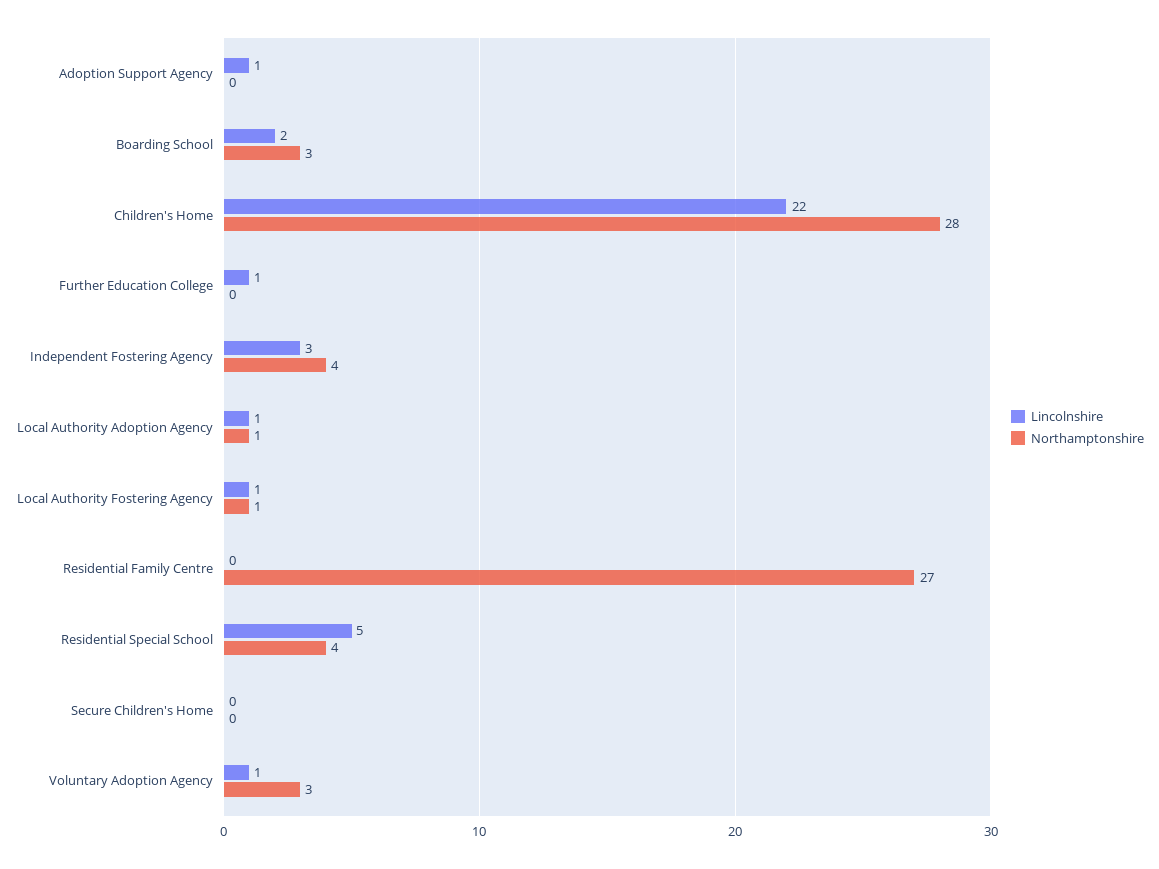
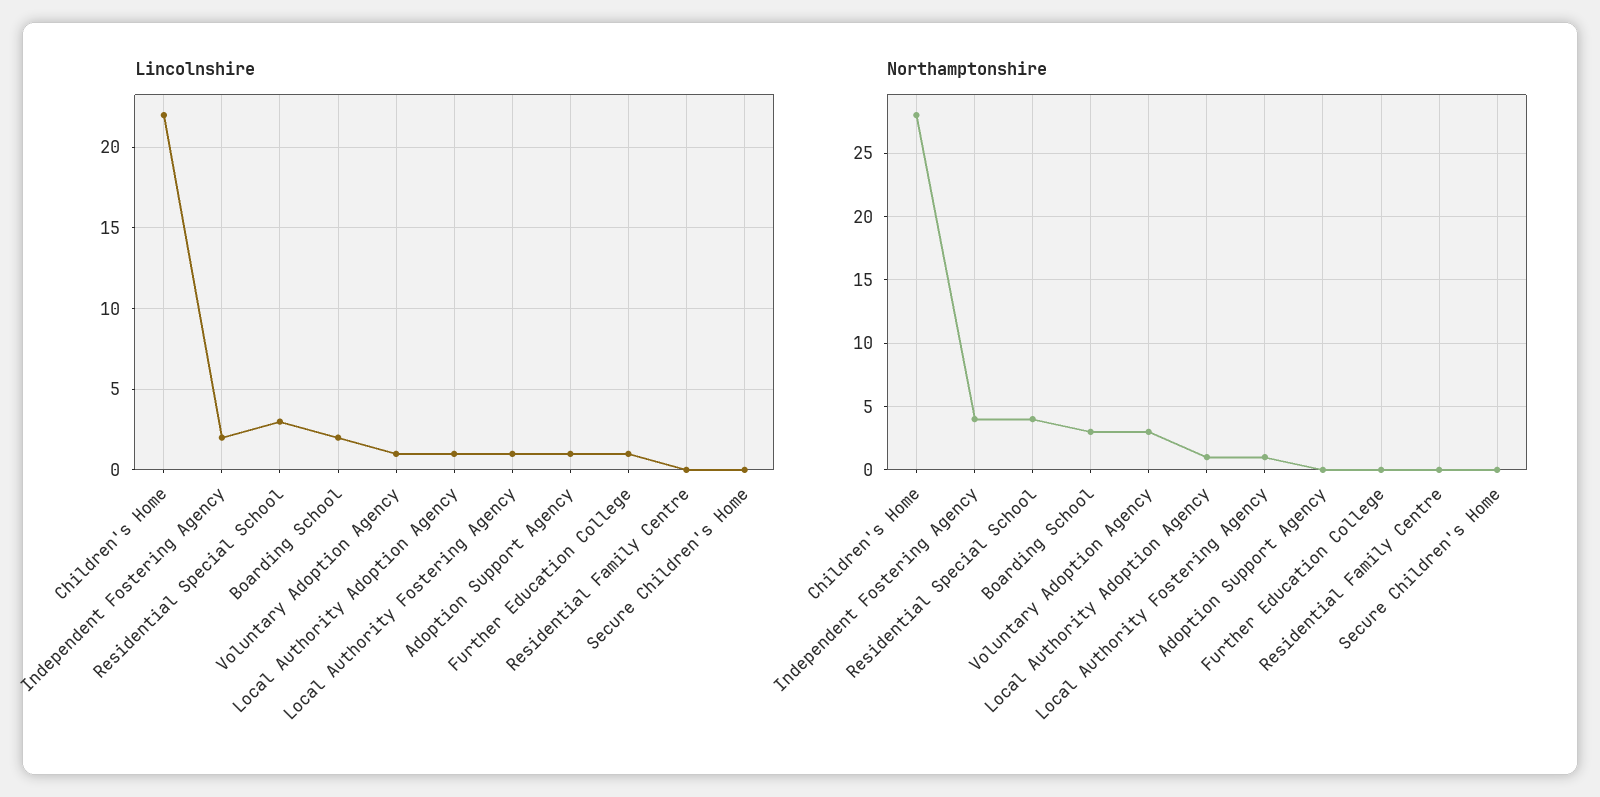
Lincolnshire, Independent Fostering Agency: 3 -> 2
Northamptonshire, Residential Family Centre: 27 -> 0
Lincolnshire, Residential Special School: 5 -> 3

